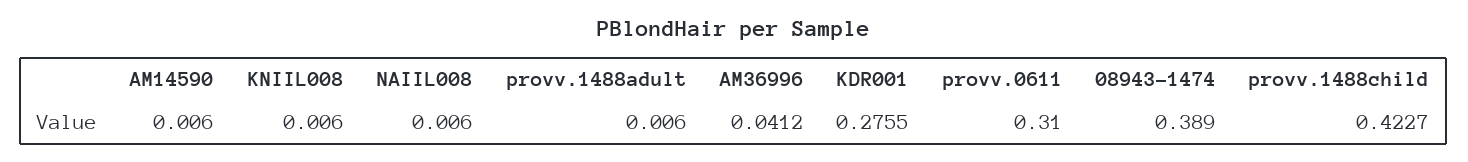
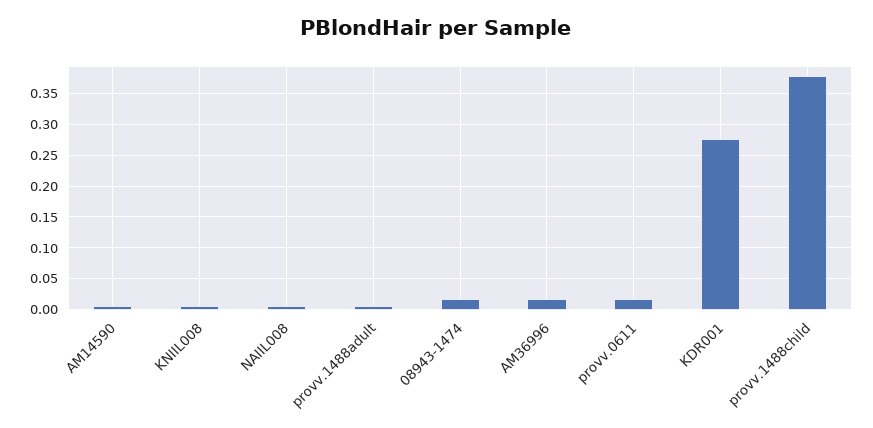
AM36996: 0.0412 -> 0.02
provv.0611: 0.31 -> 0.02
08943-1474: 0.389 -> 0.02
provv.1488child: 0.4227 -> 0.38

